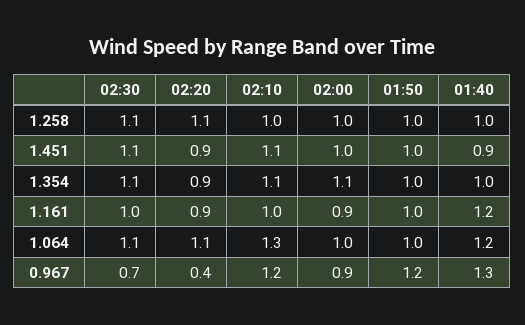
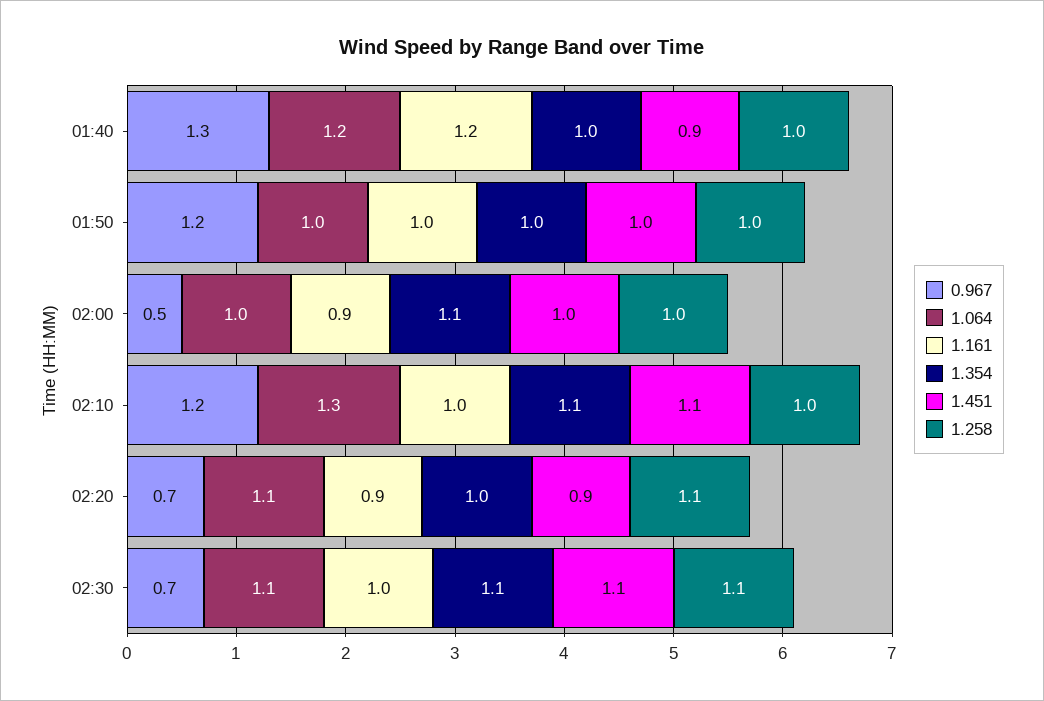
1.354, 02:20: 0.9 -> 1
0.967, 02:20: 0.4 -> 0.7
0.967, 02:00: 0.9 -> 0.5

